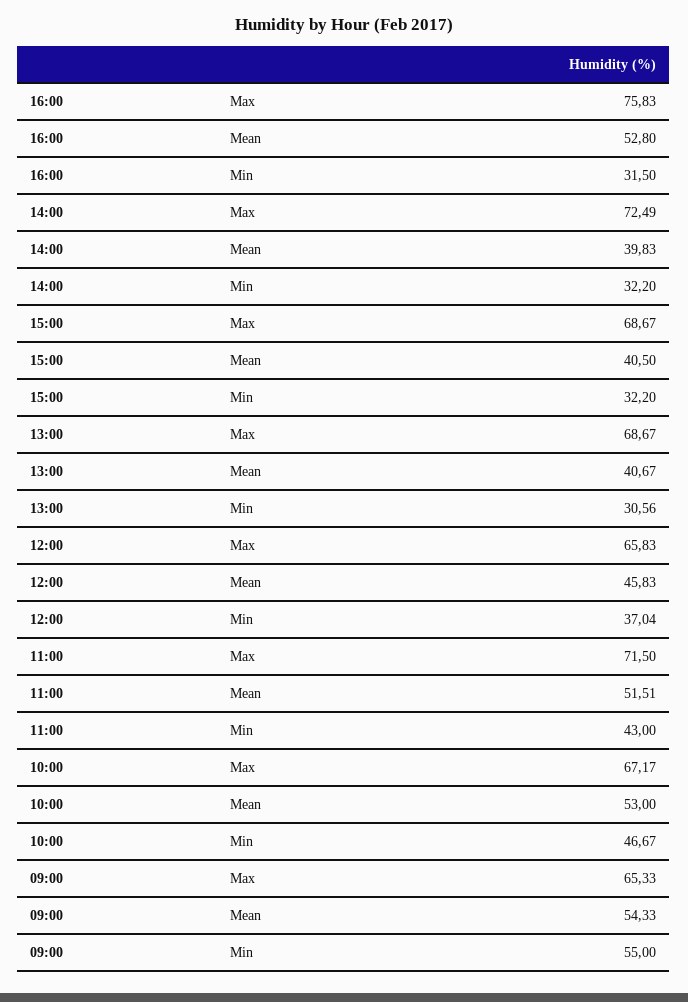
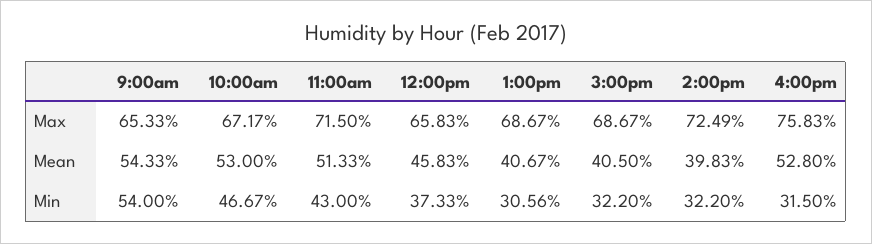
12:00, Min: 37.04 -> 37.33
11:00, Mean: 51.51 -> 51.33
09:00, Min: 55 -> 54

